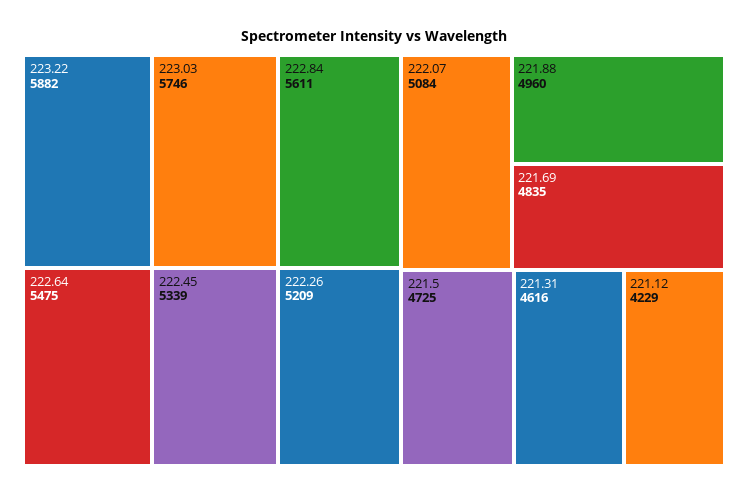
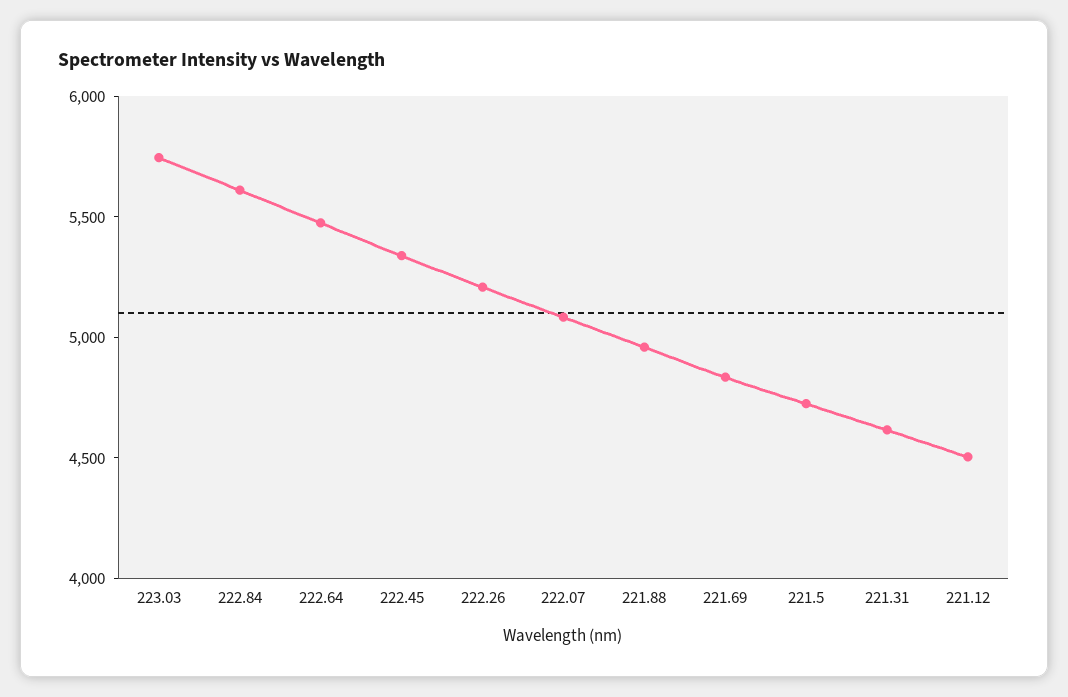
223.22: 5882 -> none
221.12: 4229 -> 4500

